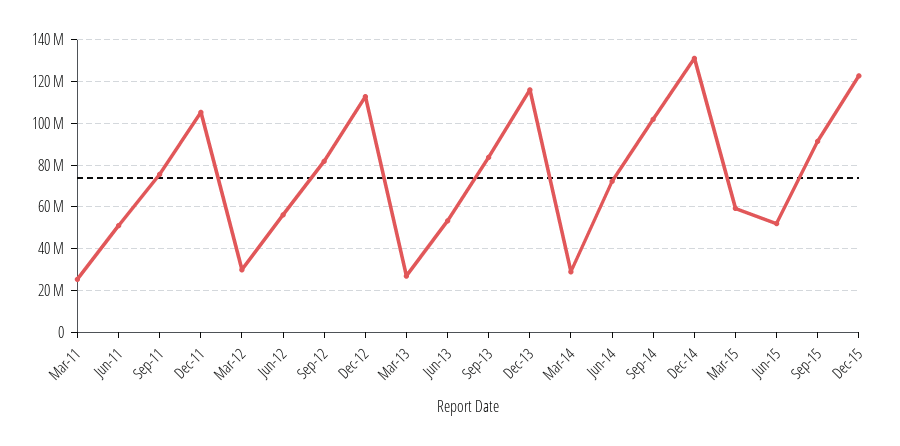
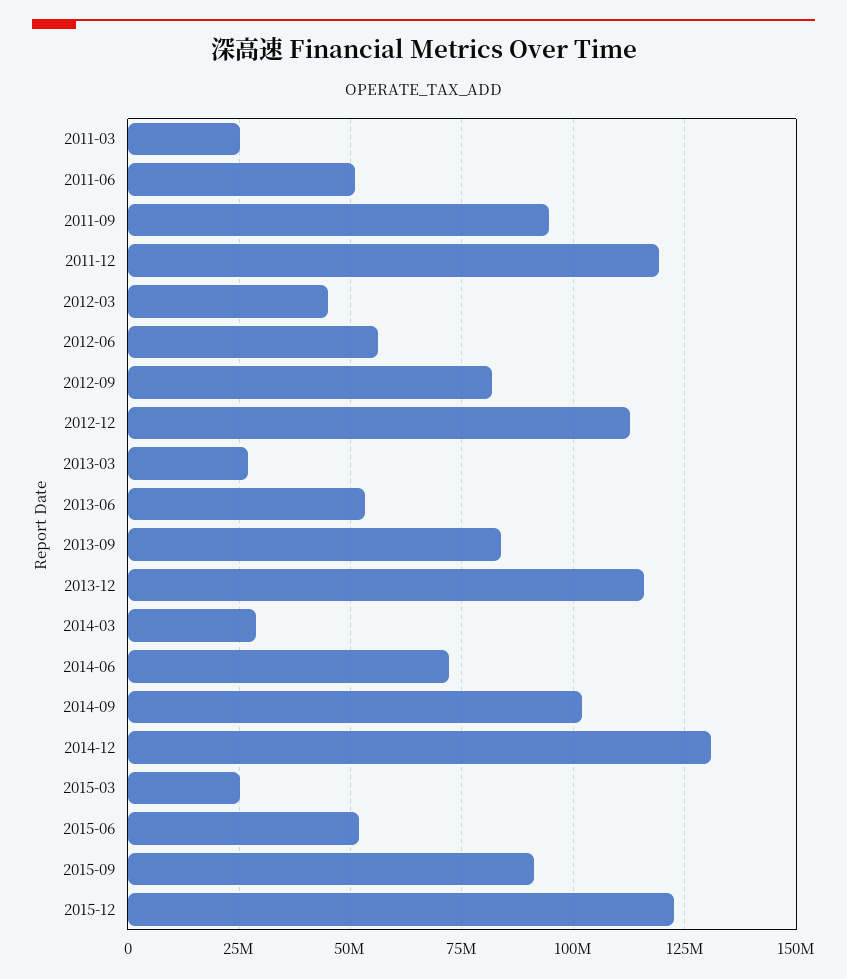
Sep-11: 75000000 -> 95000000
Dec-11: 105000000 -> 120000000
Mar-12: 30000000 -> 45000000
Mar-15: 60000000 -> 25000000

